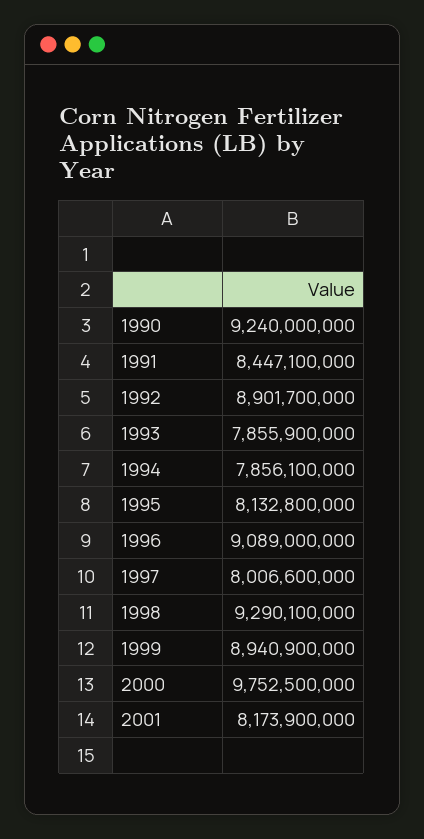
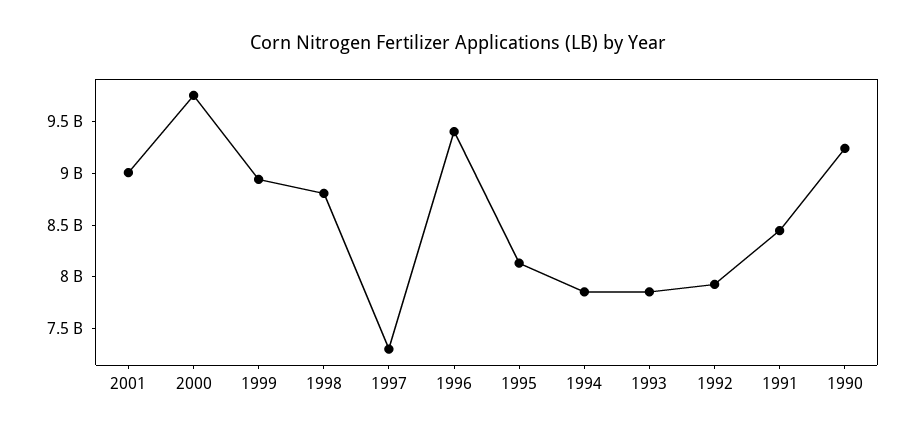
1992: 8901700000 -> 7900000000
1996: 9089000000 -> 9400000000
1997: 8006600000 -> 7300000000
1998: 9290100000 -> 8800000000
2001: 8173900000 -> 9000000000

